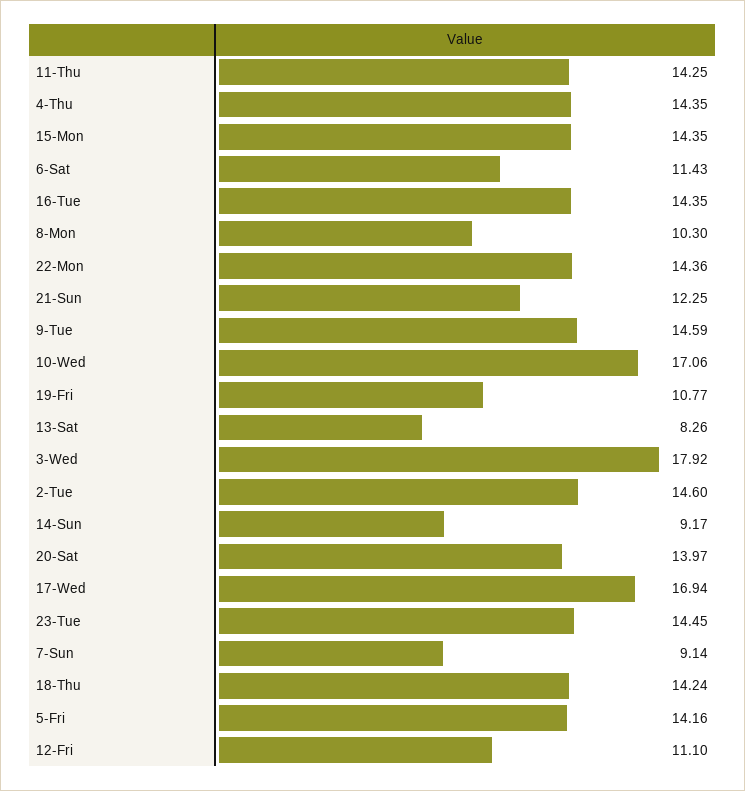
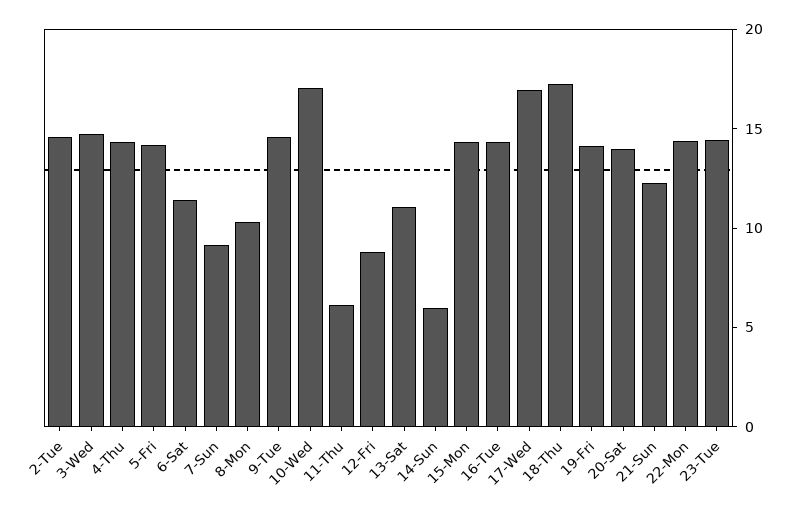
11-Thu: 14.25 -> 6
19-Fri: 10.77 -> 14
13-Sat: 8.26 -> 11
3-Wed: 17.92 -> 15
14-Sun: 9.17 -> 6
18-Thu: 14.24 -> 17
12-Fri: 11.1 -> 9

